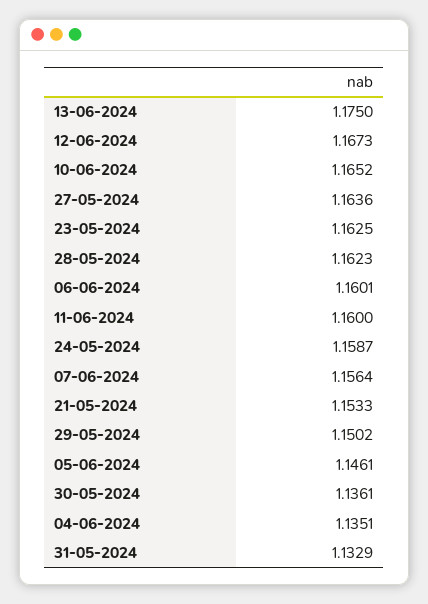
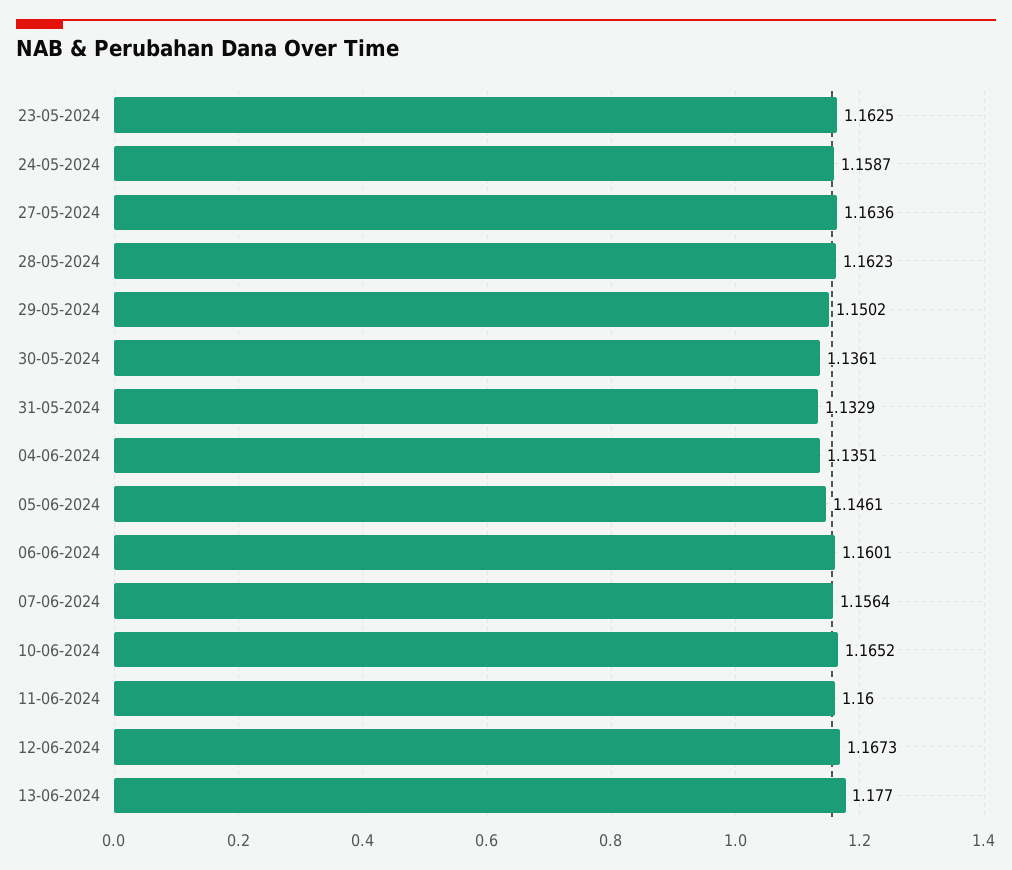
13-06-2024: 1.175 -> 1.177
21-05-2024: 1.1533 -> none

